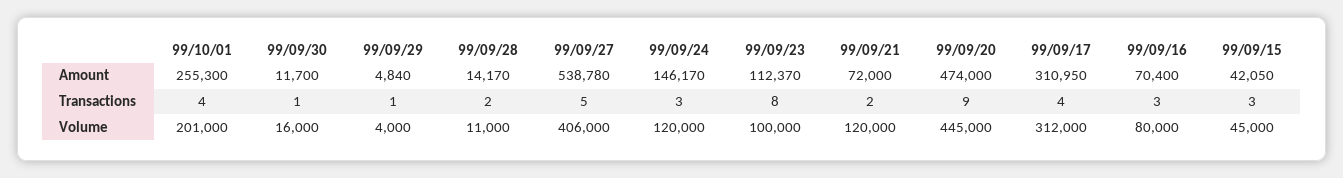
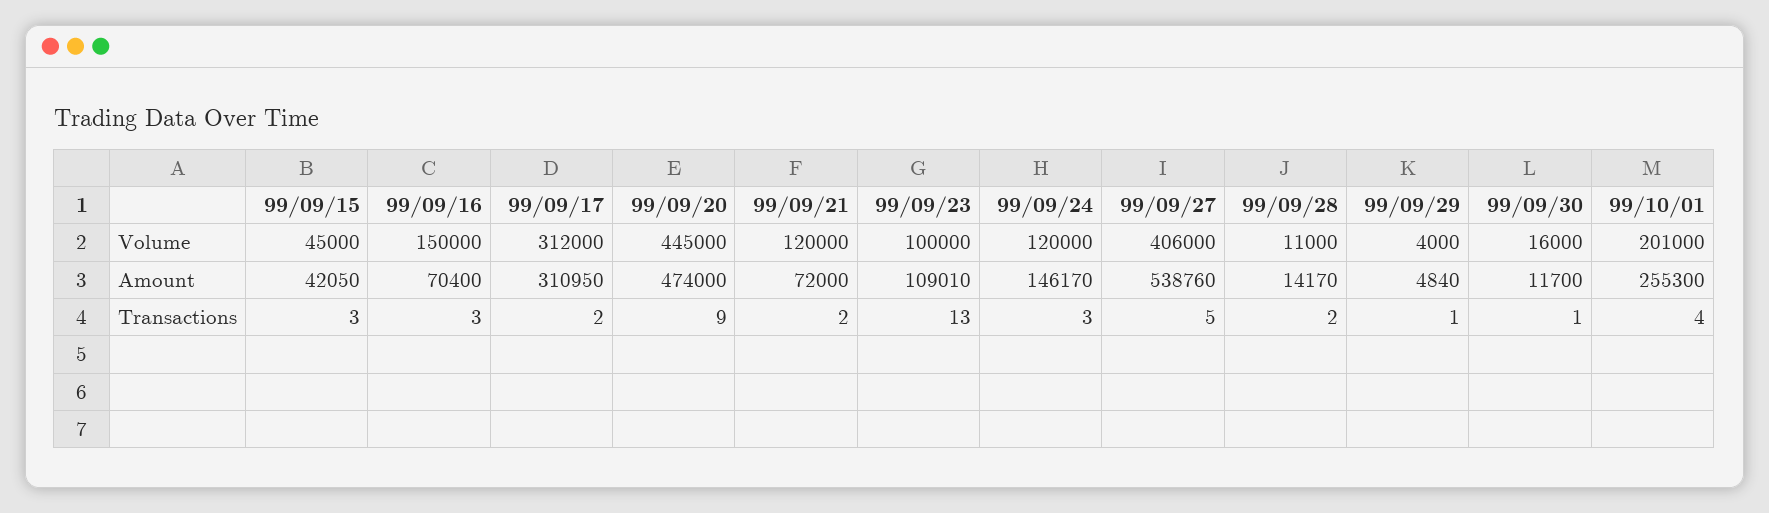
99/09/27, Amount: 538780 -> 538760
99/09/23, Amount: 112370 -> 109010
99/09/23, Transactions: 8 -> 13
99/09/17, Transactions: 4 -> 2
99/09/16, Volume: 80000 -> 150000

